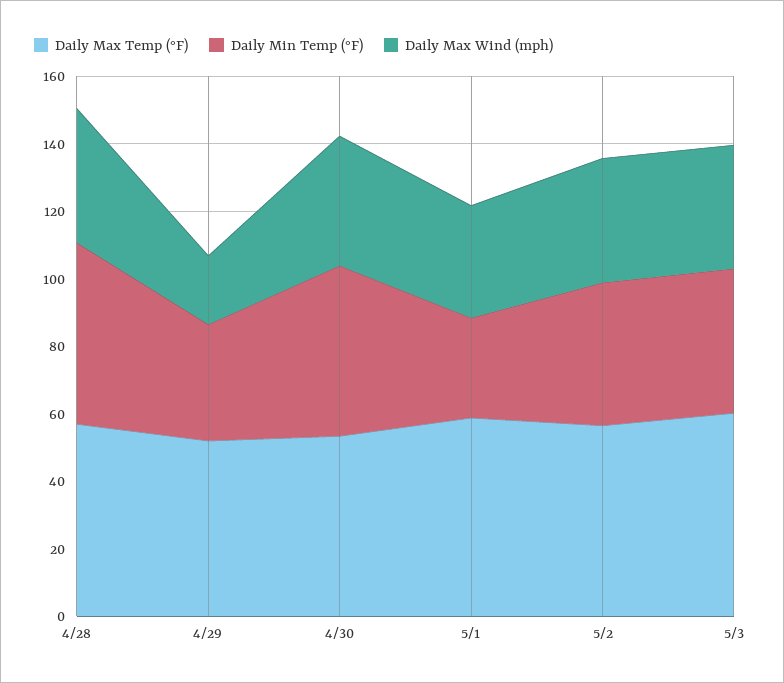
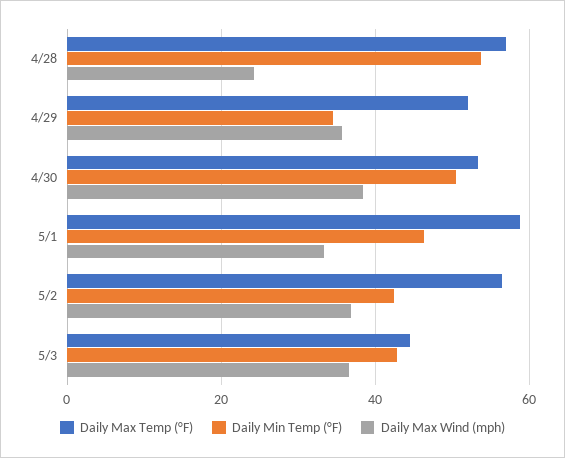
Daily Max Wind (mph), 4/28: 40 -> 24
Daily Max Wind (mph), 4/29: 20 -> 36
Daily Min Temp (°F), 5/1: 30 -> 46
Daily Max Temp (°F), 5/3: 60 -> 44

